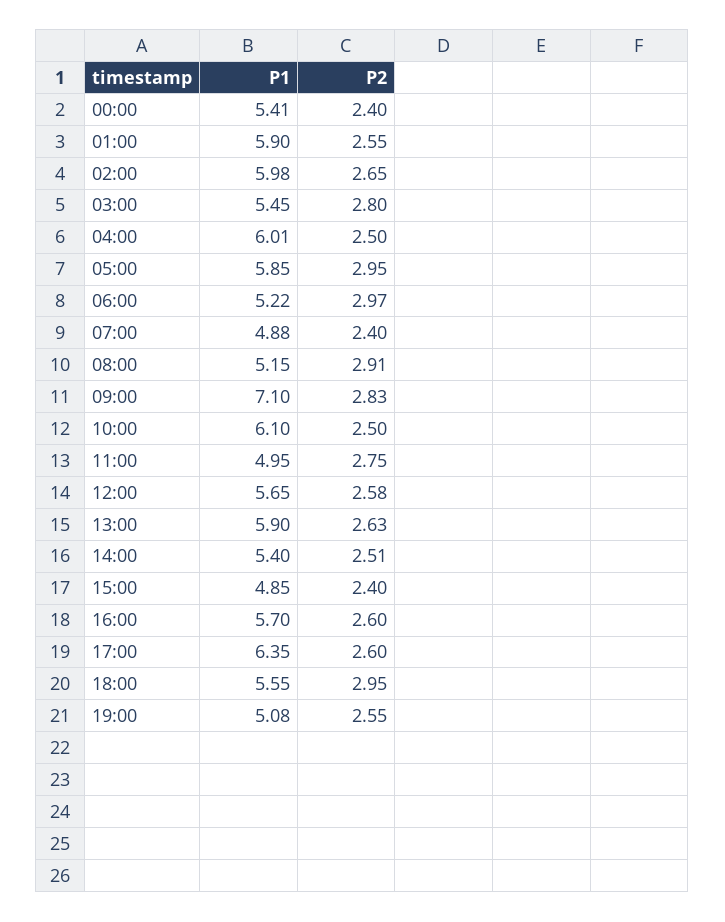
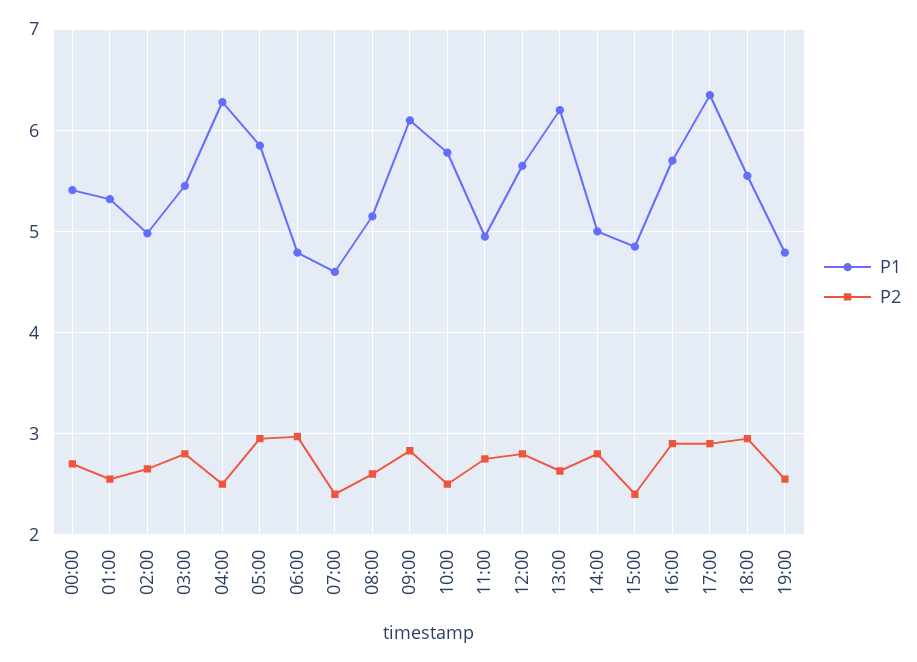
P2, 00:00: 2.4 -> 2.7
P1, 01:00: 5.9 -> 5.3
P1, 02:00: 5.98 -> 5
P1, 04:00: 6.01 -> 6.3
P1, 06:00: 5.22 -> 4.8
P1, 07:00: 4.88 -> 4.6
P2, 08:00: 2.91 -> 2.6
P1, 09:00: 7.1 -> 6.1
P1, 10:00: 6.1 -> 5.8
P2, 12:00: 2.58 -> 2.8
P1, 13:00: 5.9 -> 6.2
P1, 14:00: 5.4 -> 5
P2, 14:00: 2.51 -> 2.8
P2, 16:00: 2.6 -> 2.9
P2, 17:00: 2.6 -> 2.9
P1, 19:00: 5.08 -> 4.8

